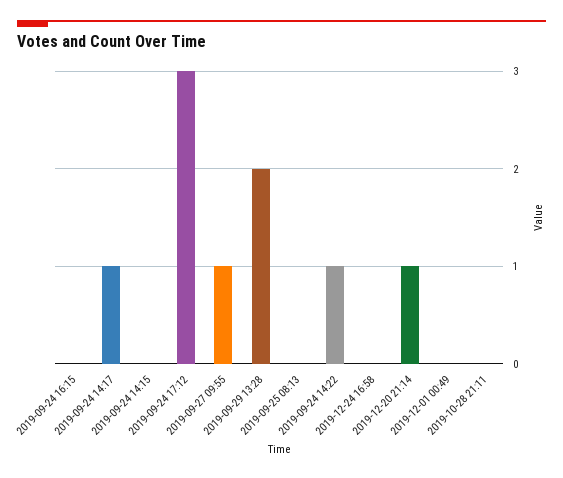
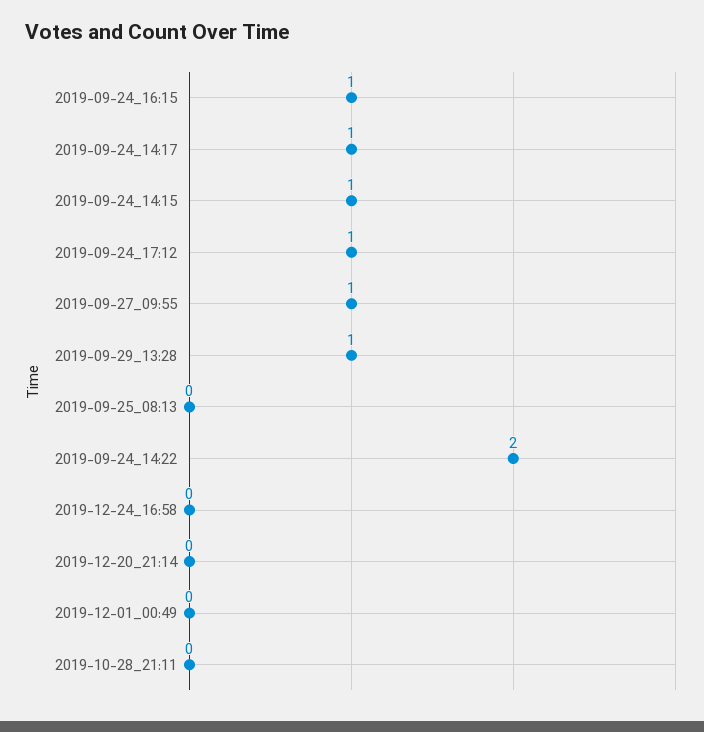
2019-09-24 16:15: 0 -> 1
2019-09-24 14:15: 0 -> 1
2019-09-24 17:12: 3 -> 1
2019-09-29 13:28: 2 -> 1
2019-09-24 14:22: 1 -> 2
2019-12-20 21:14: 1 -> 0

